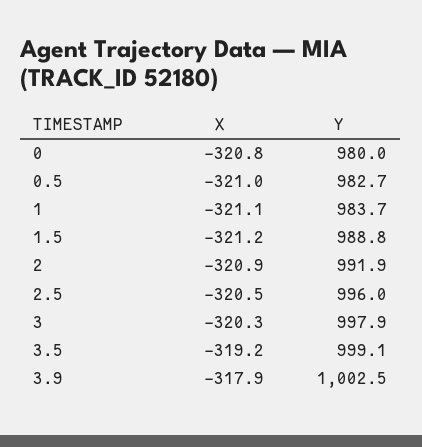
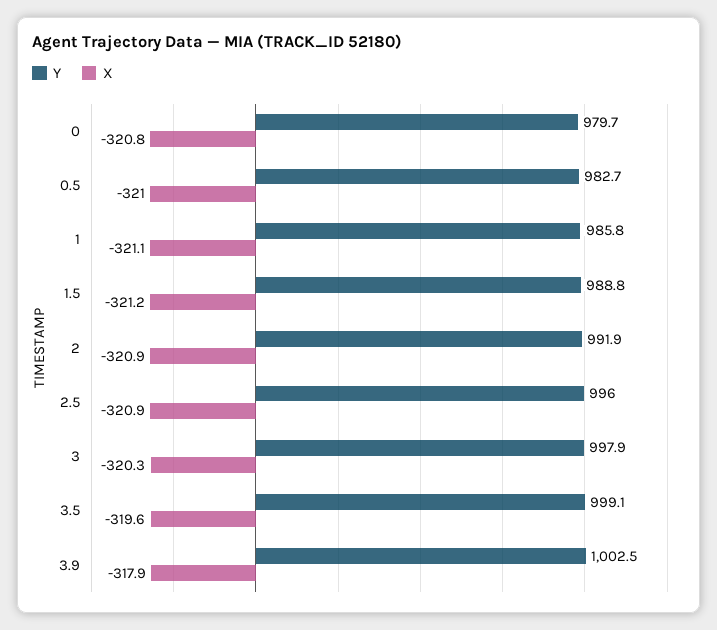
Y, 0: 980 -> 979.7
Y, 1: 983.7 -> 985.8
X, 2.5: -320.5 -> -320.9
X, 3.5: -319.2 -> -319.6

